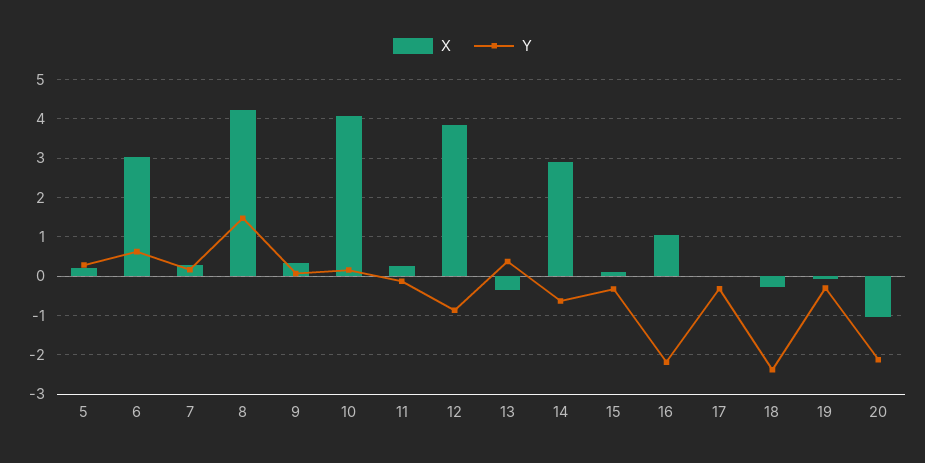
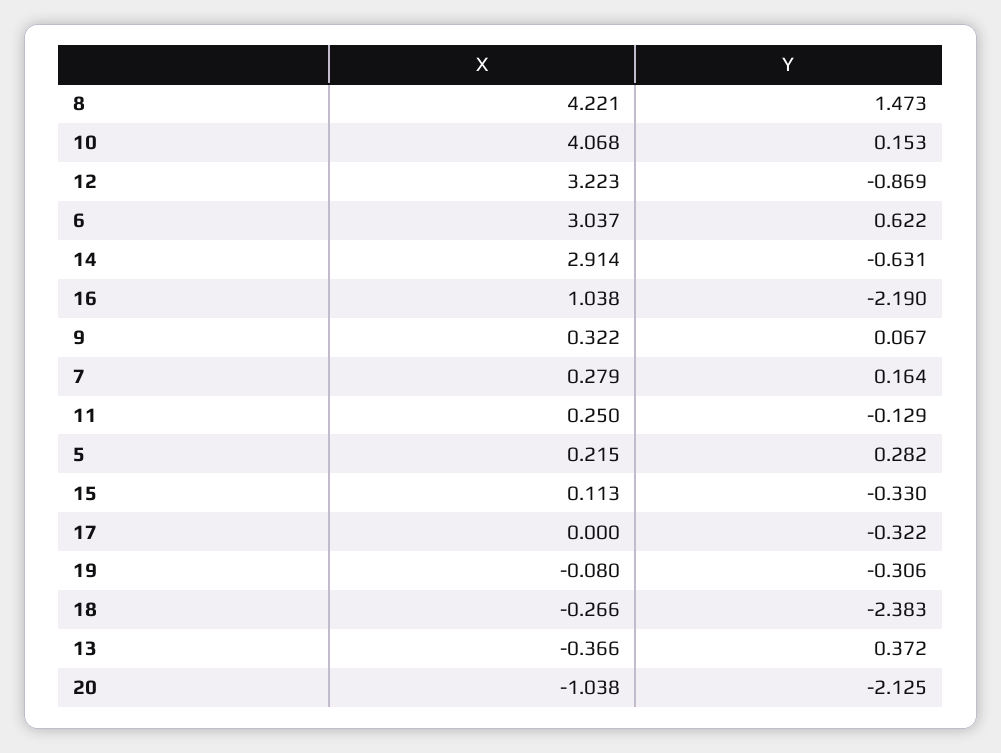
X, 12: 3.8 -> 3.223

